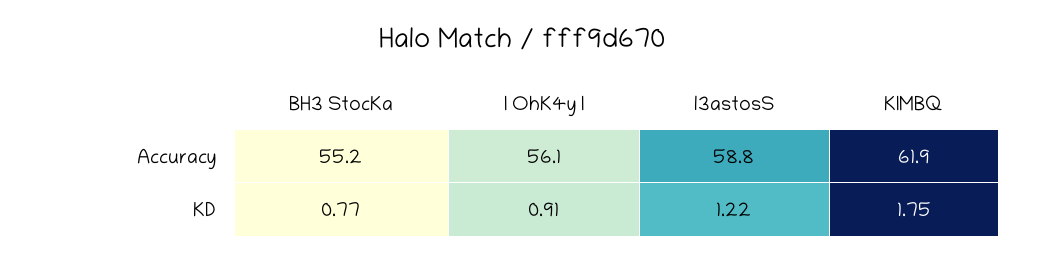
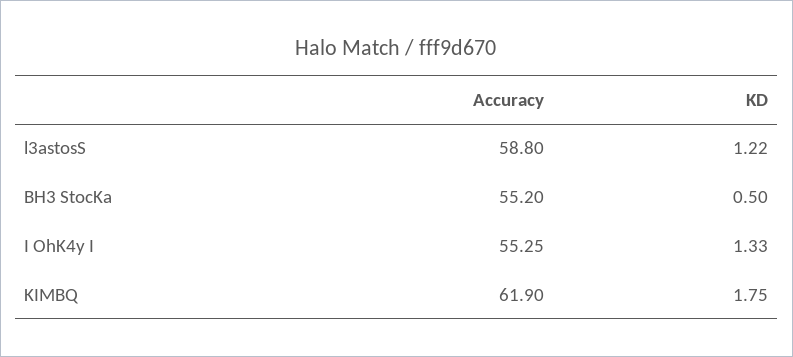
I OhK4y I, Accuracy: 56.1 -> 55.25
BH3 StocKa, KD: 0.77 -> 0.5
I OhK4y I, KD: 0.91 -> 1.33

